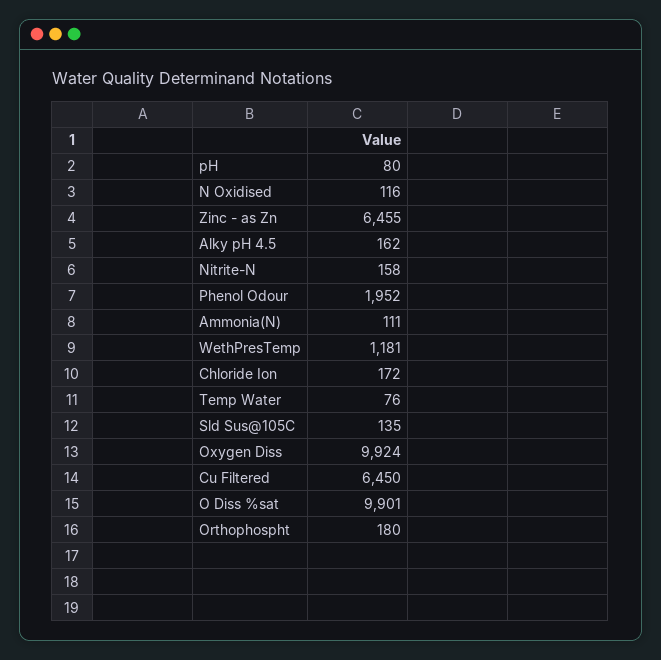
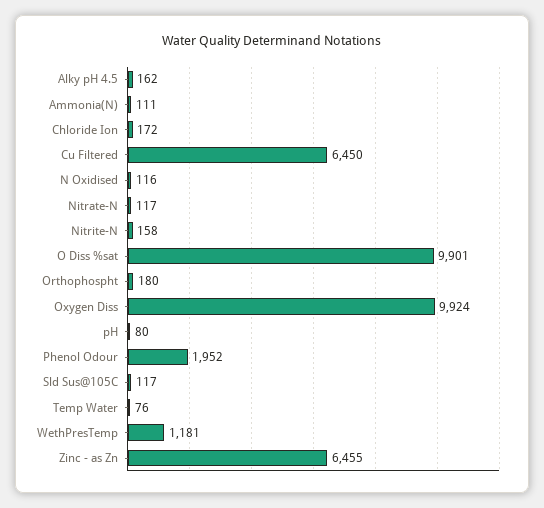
Sld Sus@105C: 135 -> 117
Nitrate-N: none -> 117

